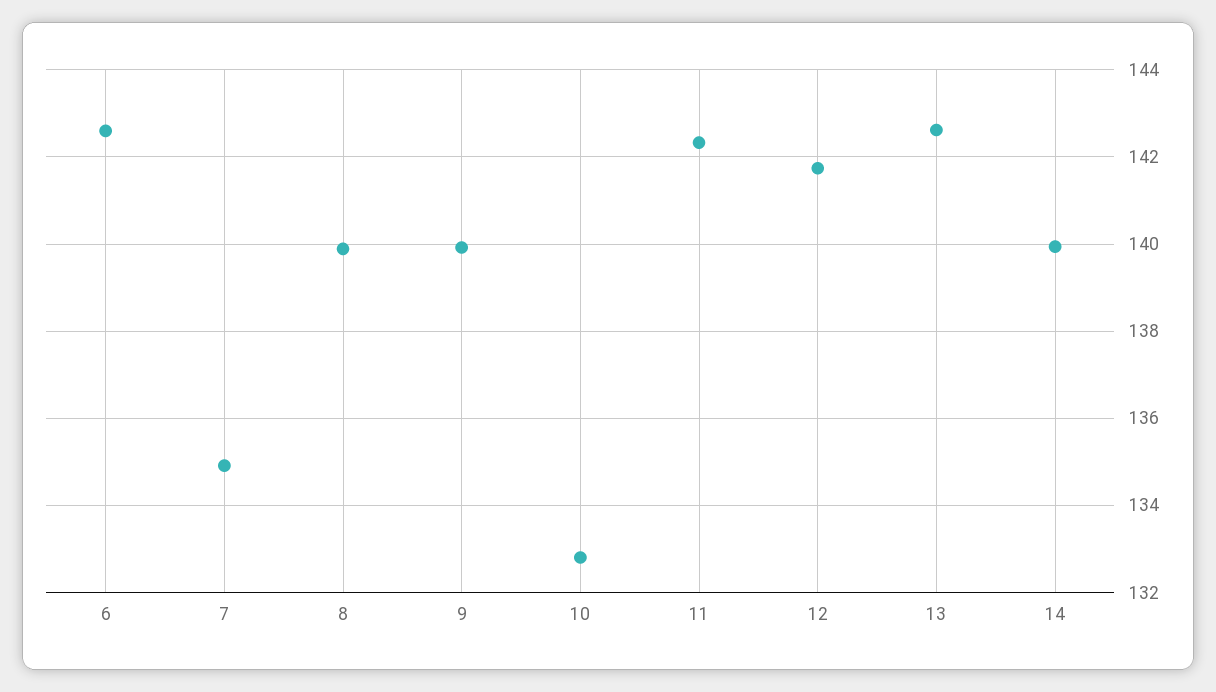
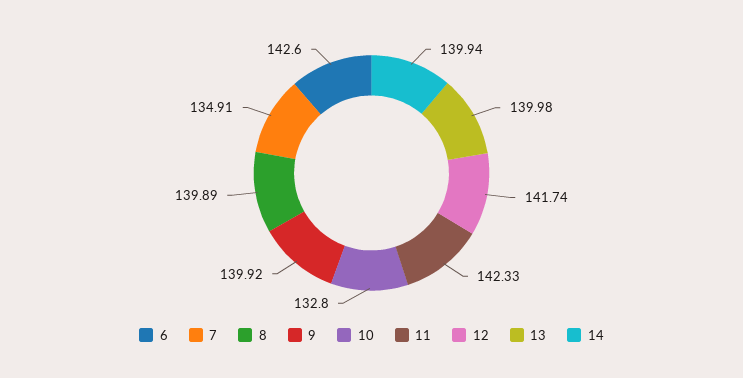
13: 142.6 -> 139.98

